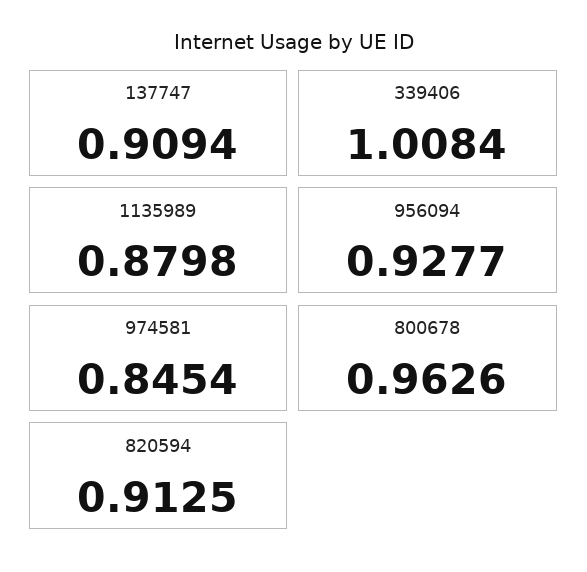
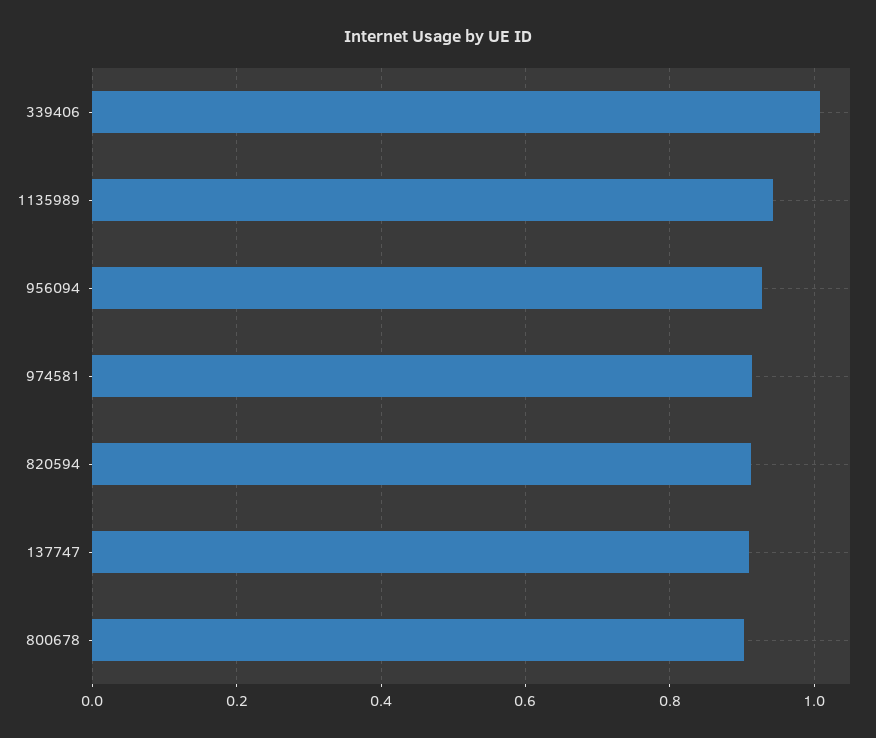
1135989: 0.8798 -> 0.94
974581: 0.8454 -> 0.92
800678: 0.9626 -> 0.9

